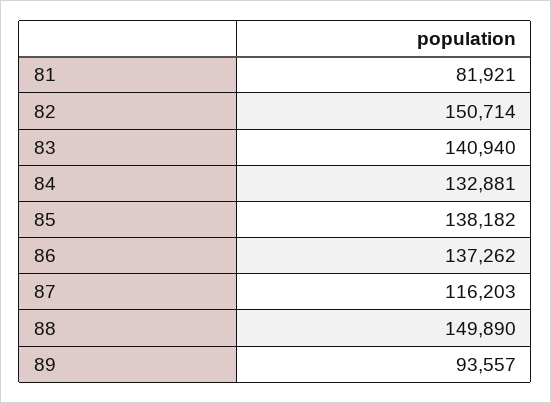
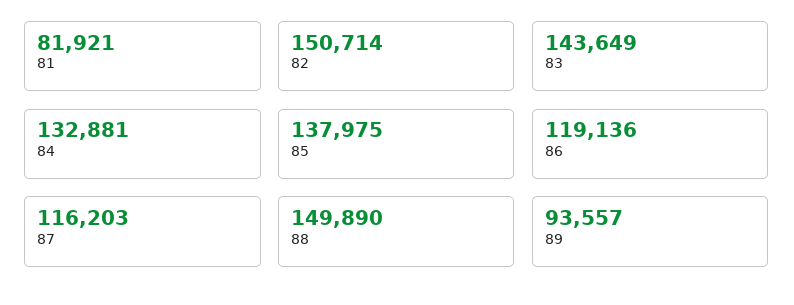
83: 140940 -> 143649
85: 138182 -> 137975
86: 137262 -> 119136

